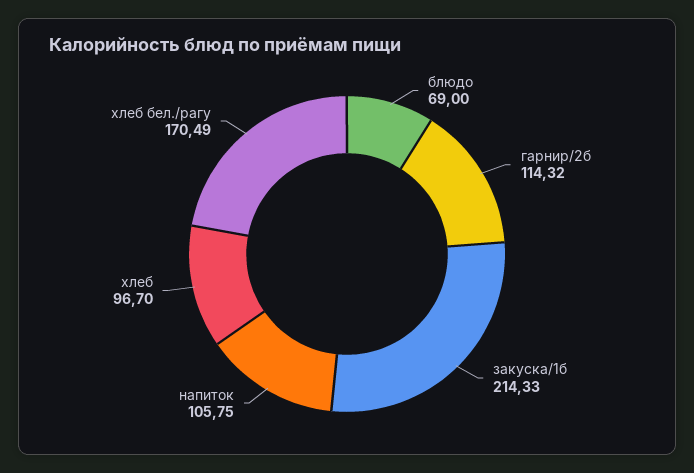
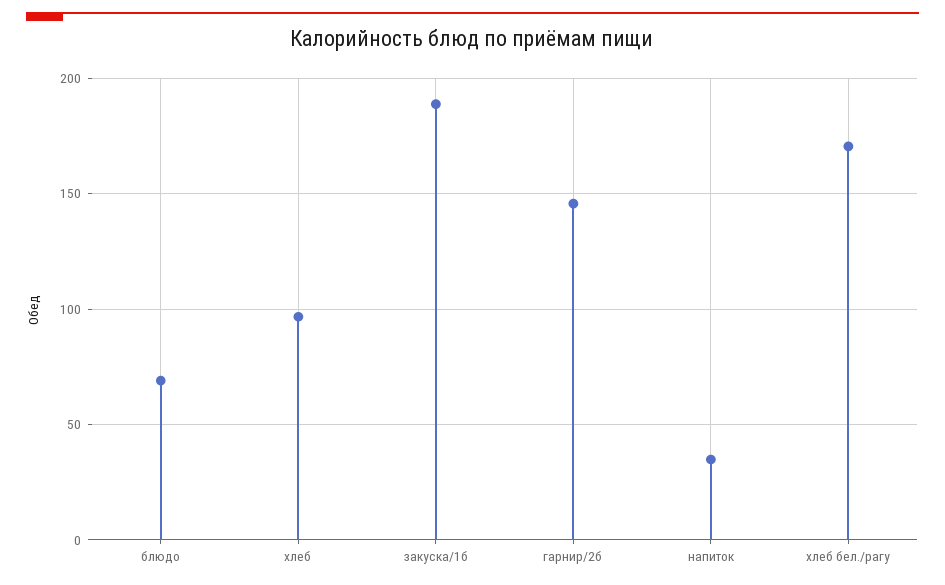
гарнир/2б: 114.32 -> 145
закуска/1б: 214.33 -> 190
напиток: 105.75 -> 35

